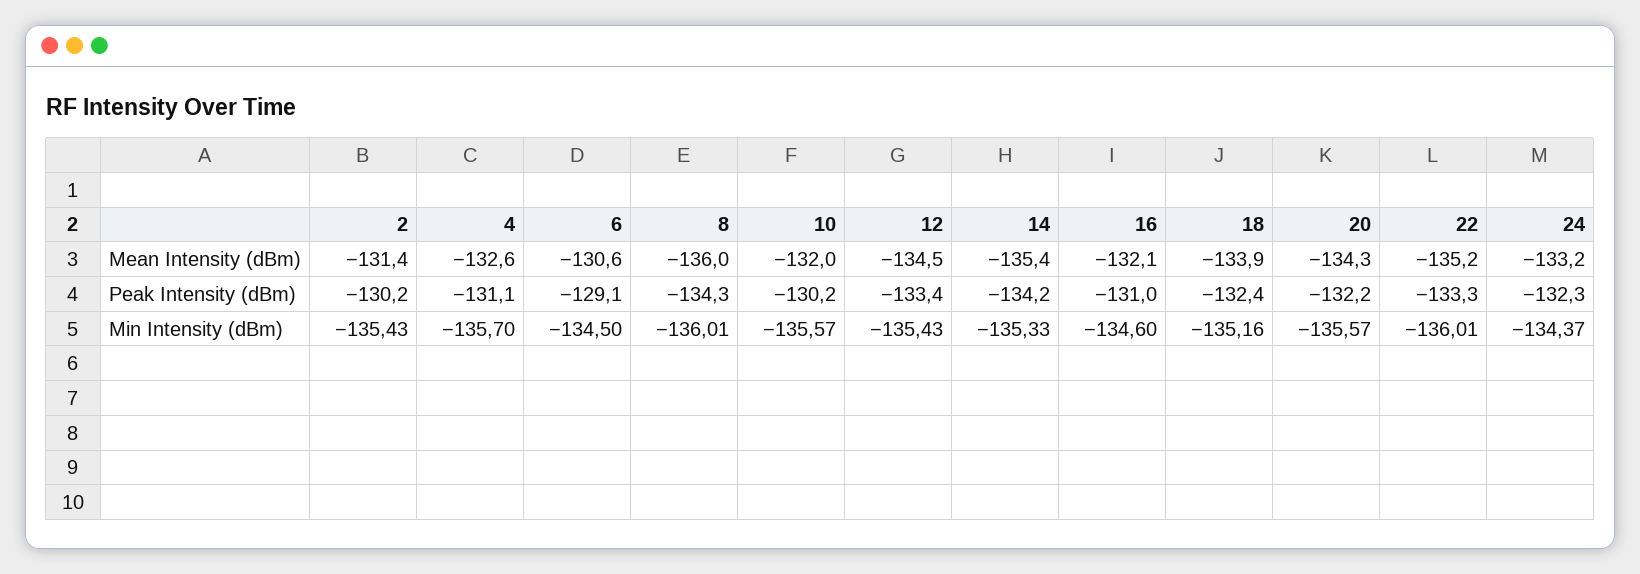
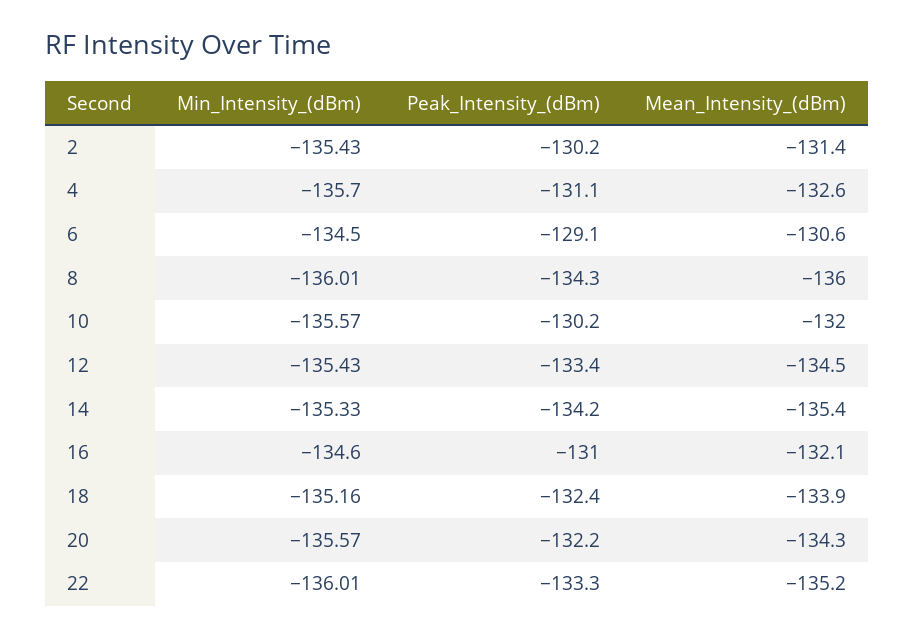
24, Mean Intensity (dBm): -133.2 -> none
24, Peak Intensity (dBm): -132.3 -> none
24, Min Intensity (dBm): -134.37 -> none

